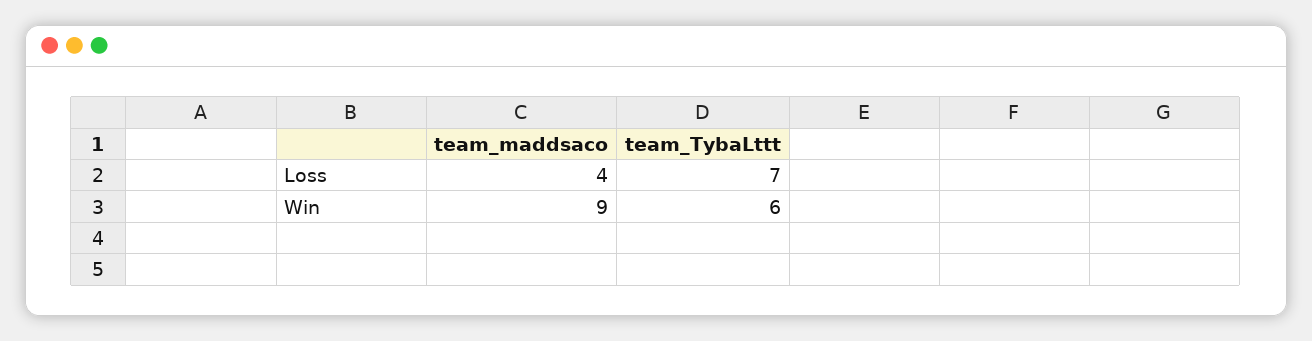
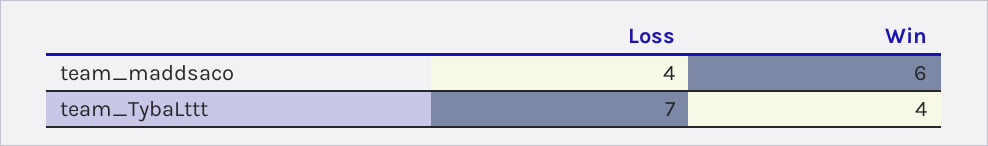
team_maddsaco, Win: 9 -> 6
team_TybaLttt, Win: 6 -> 4

